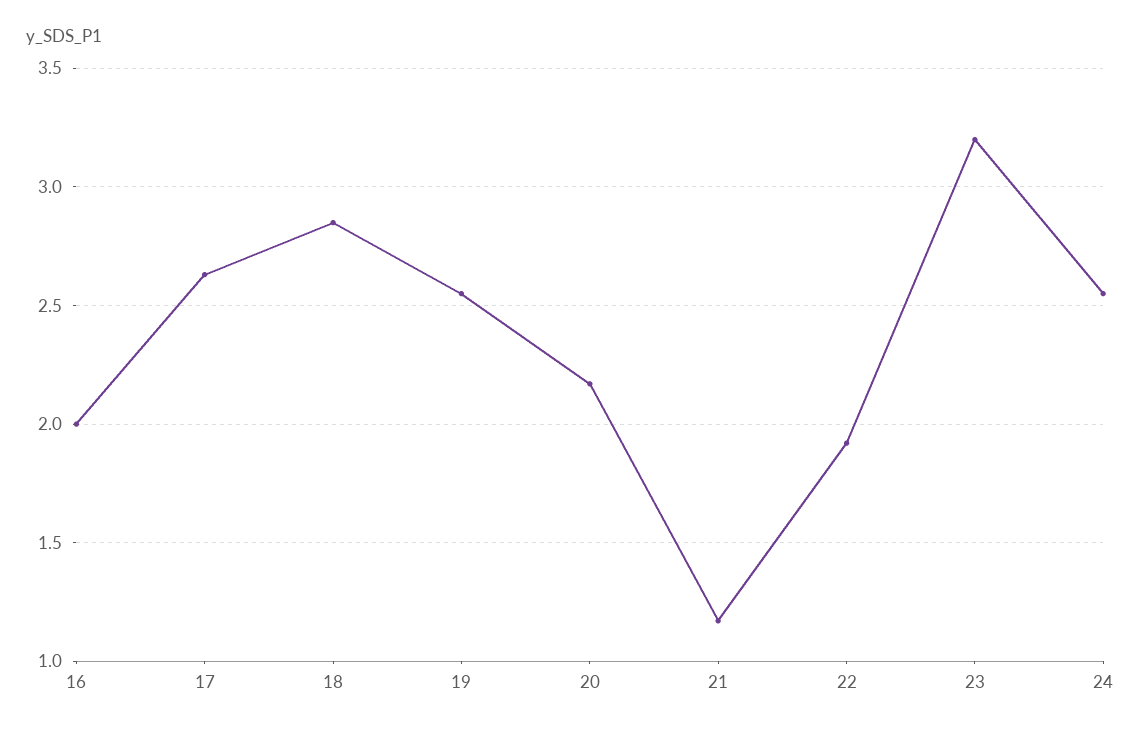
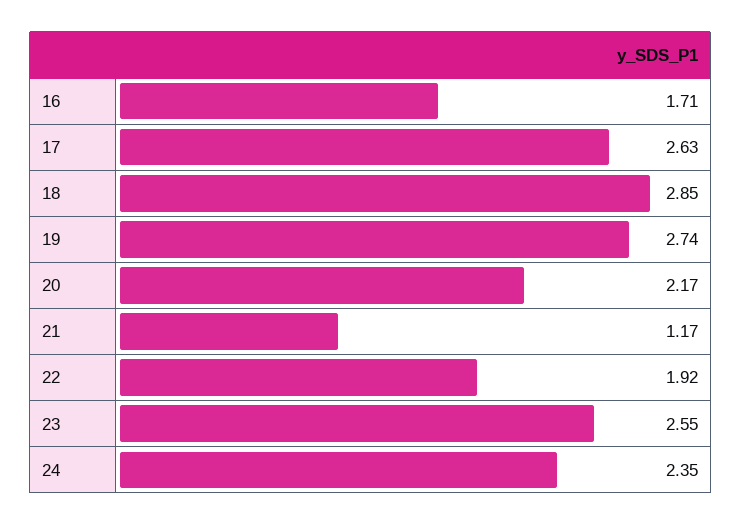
16: 2 -> 1.71
19: 2.55 -> 2.74
23: 3.2 -> 2.55
24: 2.55 -> 2.35

